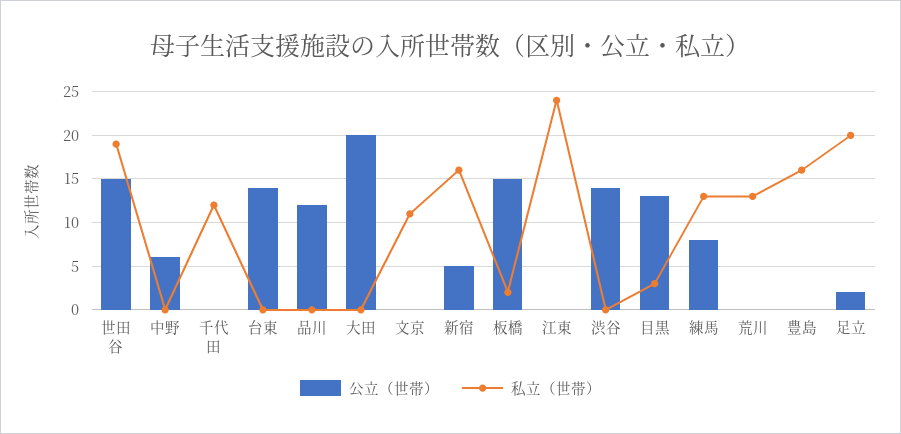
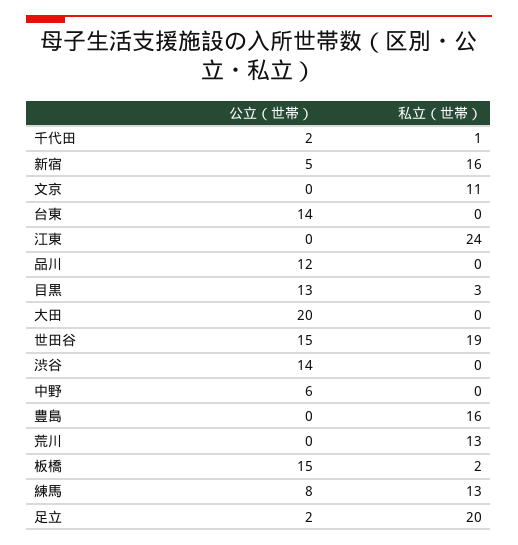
公立（世帯）, 千代田: 0 -> 2
私立（世帯）, 千代田: 12 -> 1

